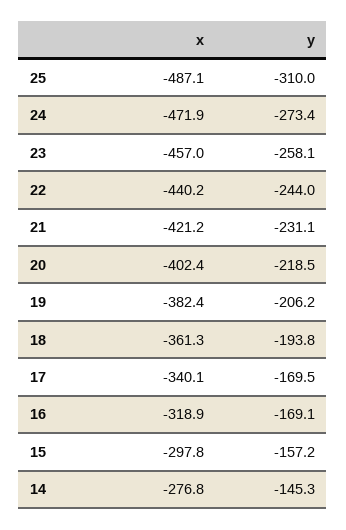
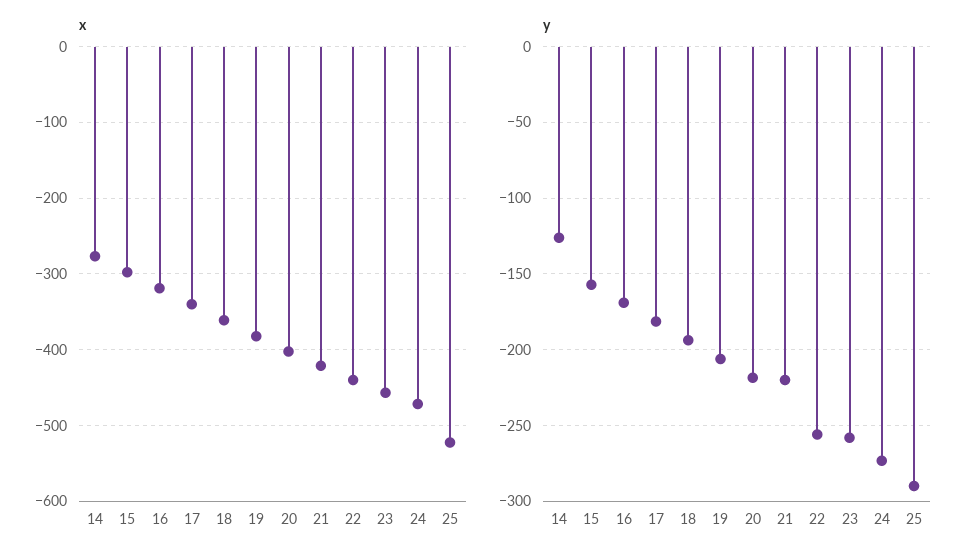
x, 25: -487.1 -> -520
y, 25: -310 -> -290
y, 22: -244 -> -255
y, 21: -231.1 -> -220
y, 17: -169.5 -> -180
y, 14: -145.3 -> -125

